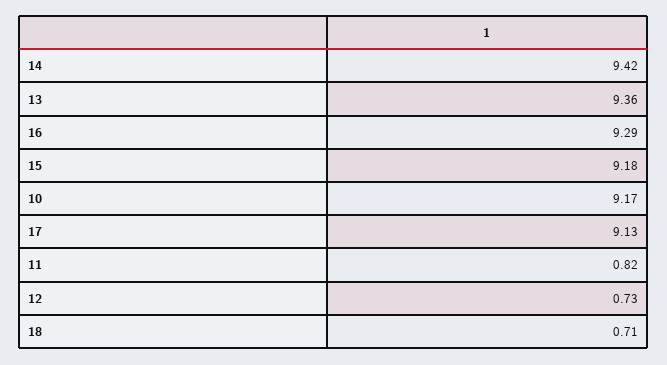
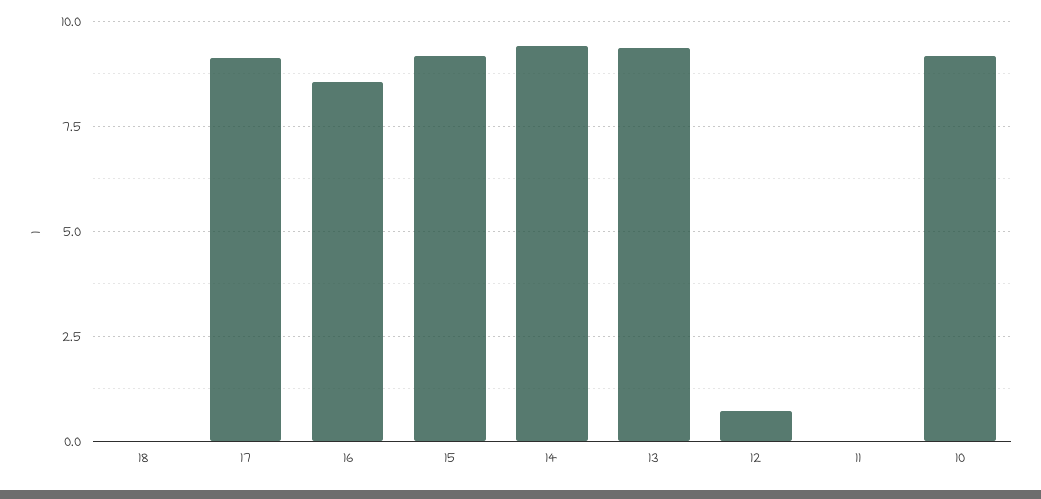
16: 9.29 -> 8.5
11: 0.82 -> 0
18: 0.71 -> 0

